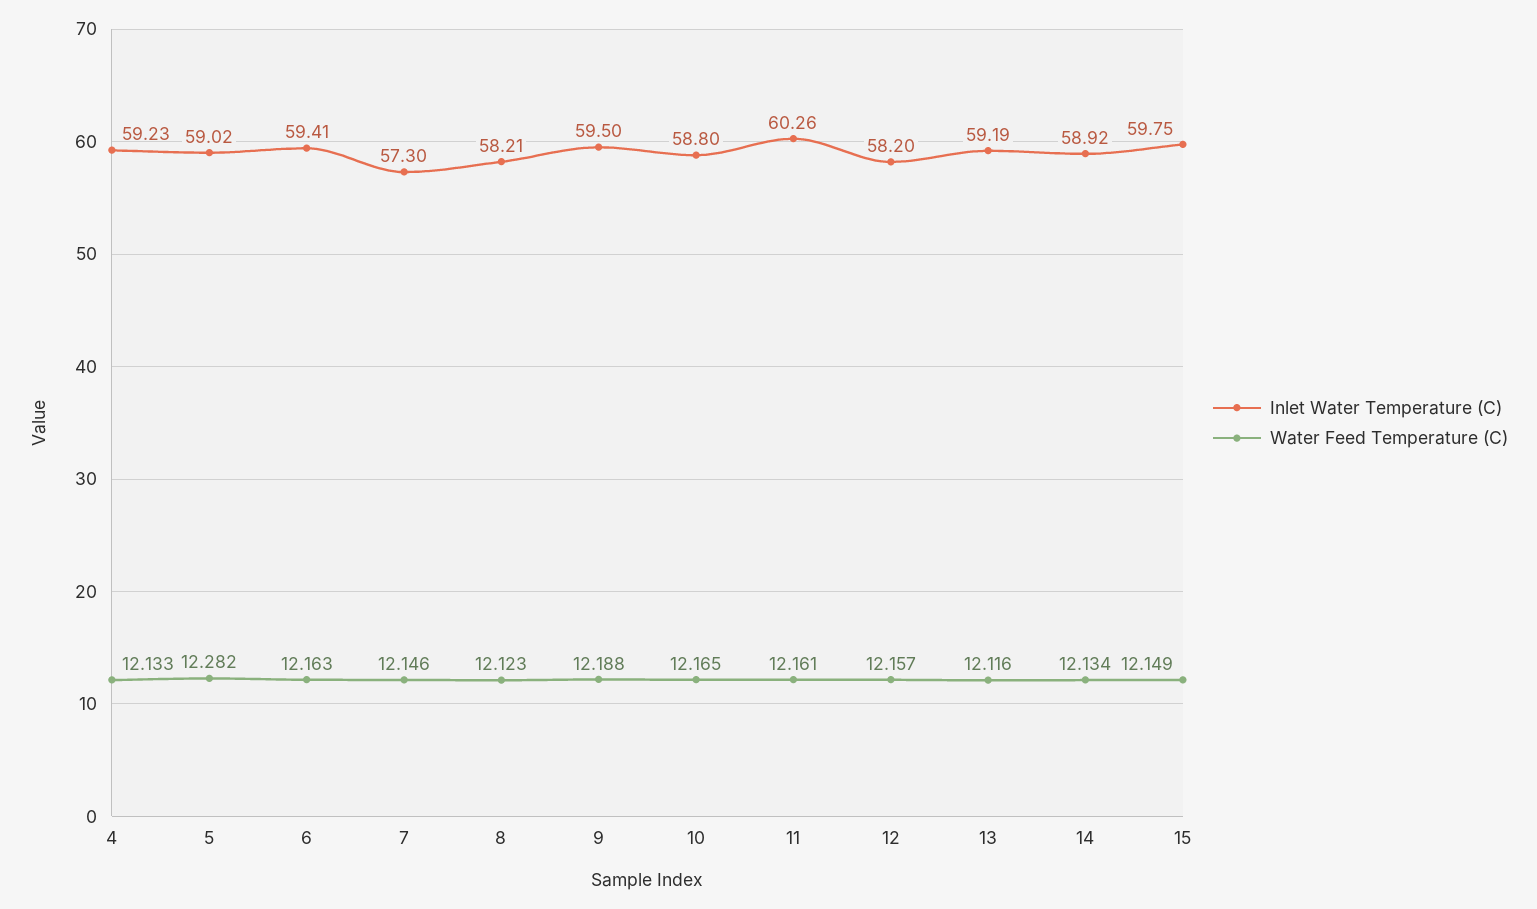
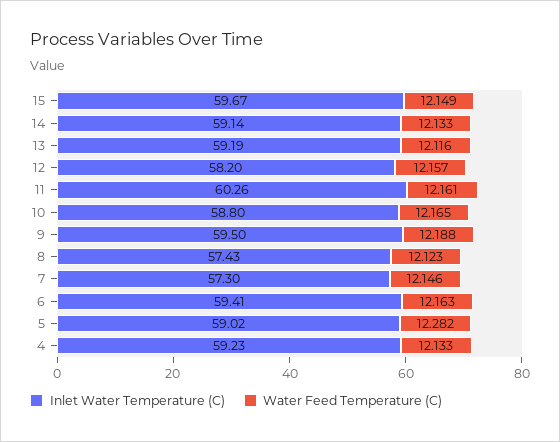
Inlet Water Temperature (C), 8: 58.21 -> 57.43
Inlet Water Temperature (C), 14: 58.92 -> 59.14
Water Feed Temperature (C), 14: 12.134 -> 12.133
Inlet Water Temperature (C), 15: 59.75 -> 59.67

